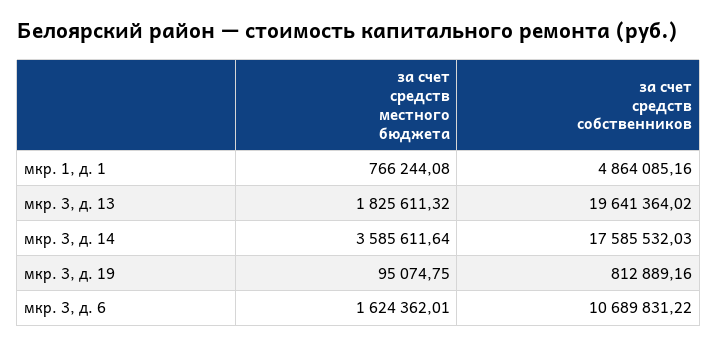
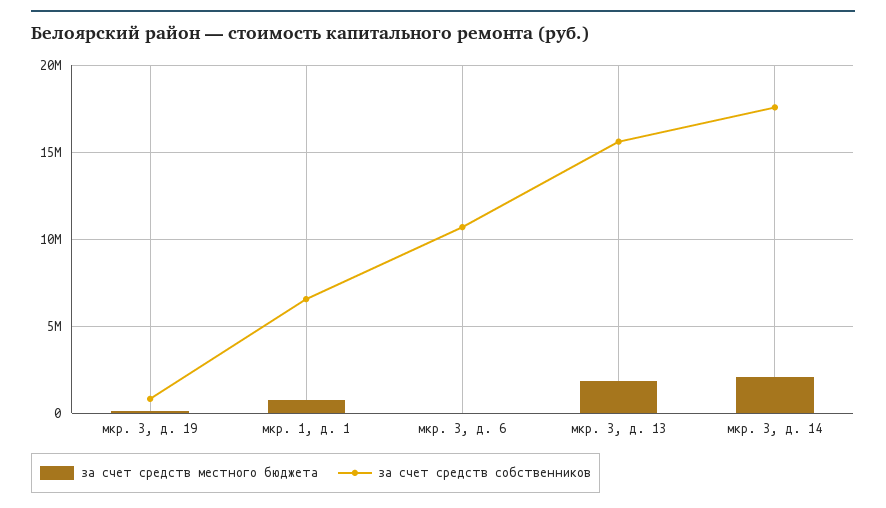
за счет средств собственников, мкр. 1, д. 1: 4864085.16 -> 6500000
за счет средств собственников, мкр. 3, д. 13: 19641364.02 -> 15500000
за счет средств местного бюджета, мкр. 3, д. 14: 3585611.64 -> 2000000
за счет средств местного бюджета, мкр. 3, д. 6: 1624362.01 -> 0

